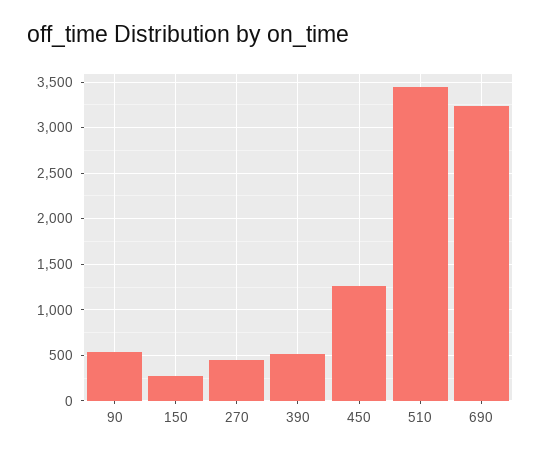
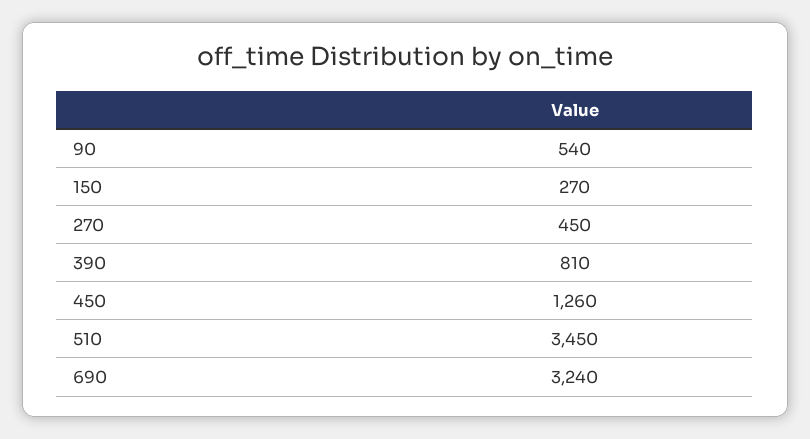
390: 500 -> 810

